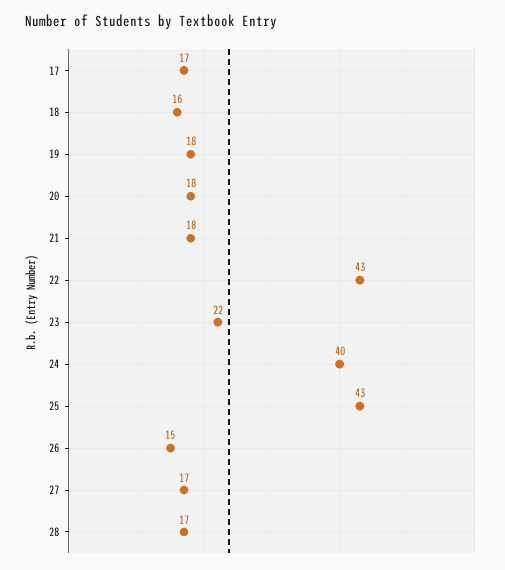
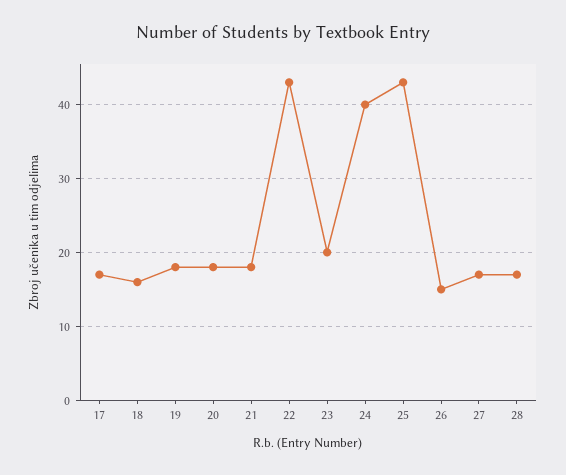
23: 22 -> 20

